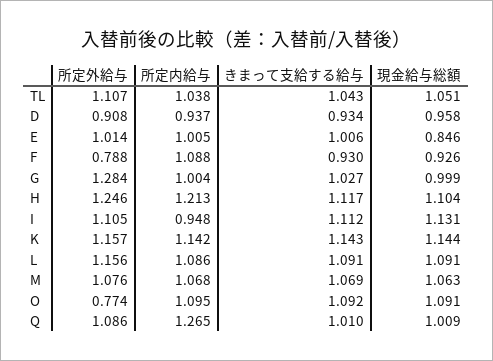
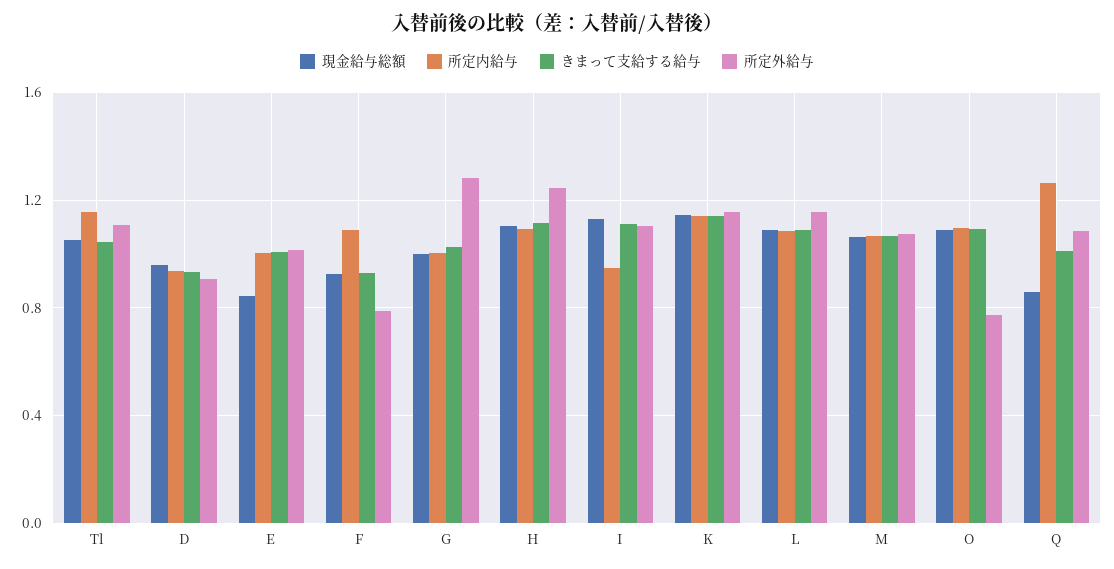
所定内給与, TL: 1.038 -> 1.15
所定内給与, H: 1.213 -> 1.1
現金給与総額, Q: 1.009 -> 0.85

